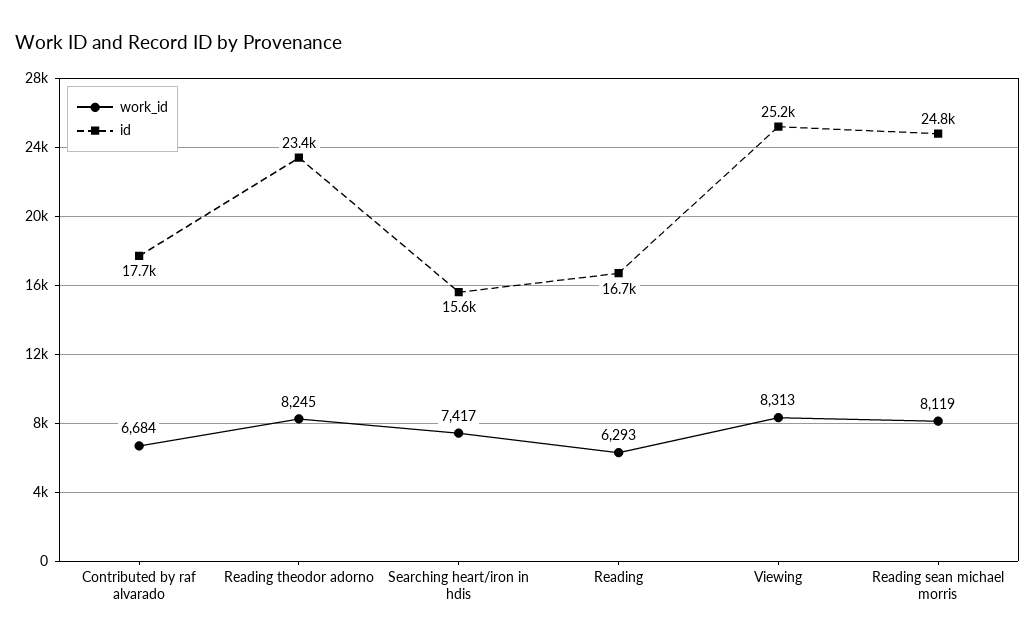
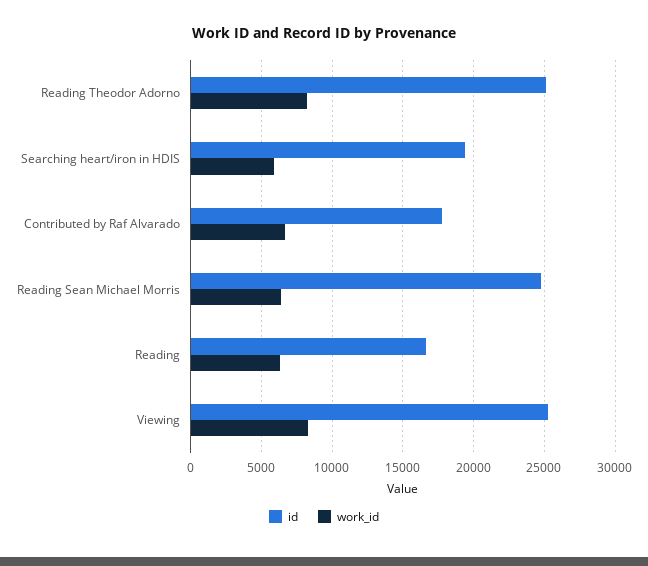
id, Reading theodor adorno: 23400 -> 25000
work_id, Searching heart/iron in hdis: 7417 -> 6000
id, Searching heart/iron in hdis: 15600 -> 19500
work_id, Reading sean michael morris: 8119 -> 6500

